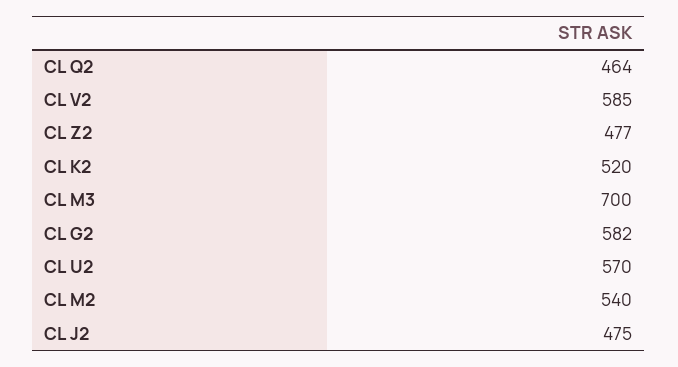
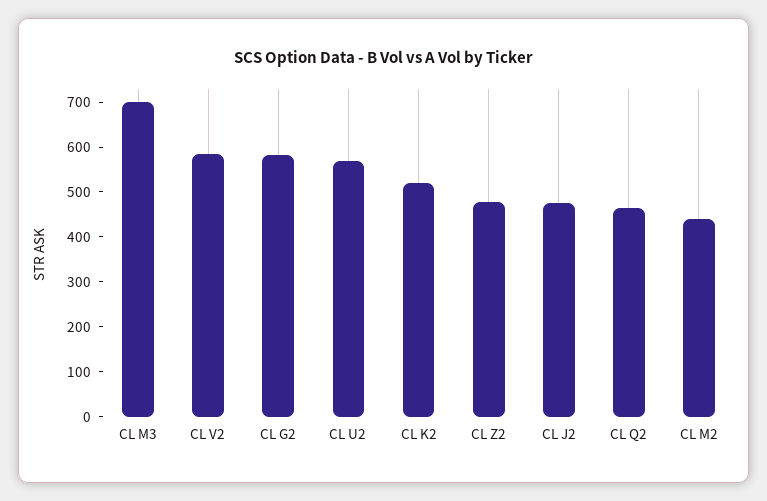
CL M2: 540 -> 440

